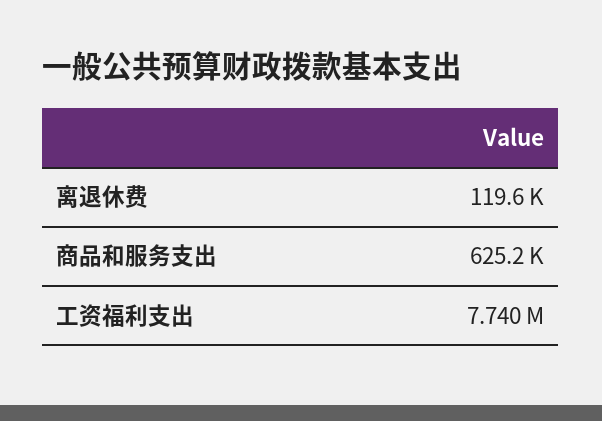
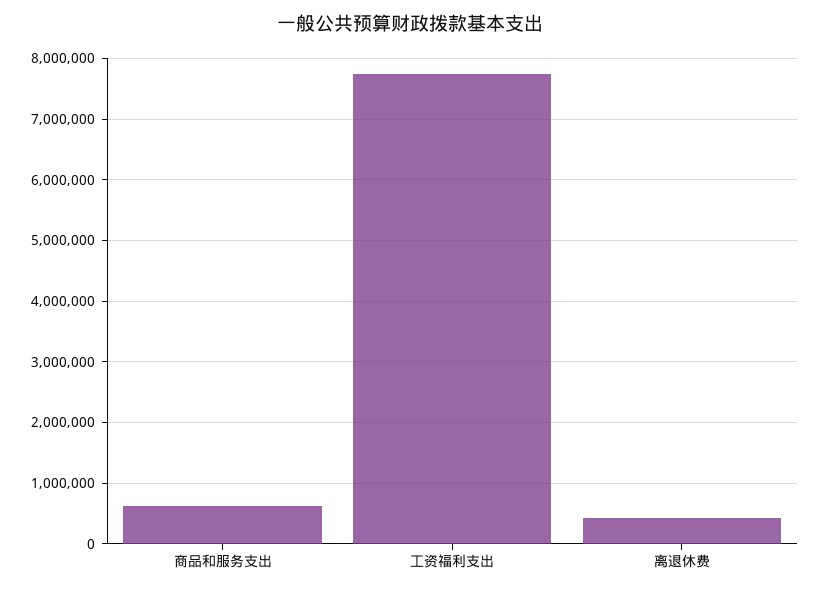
离退休费: 119600 -> 400000

